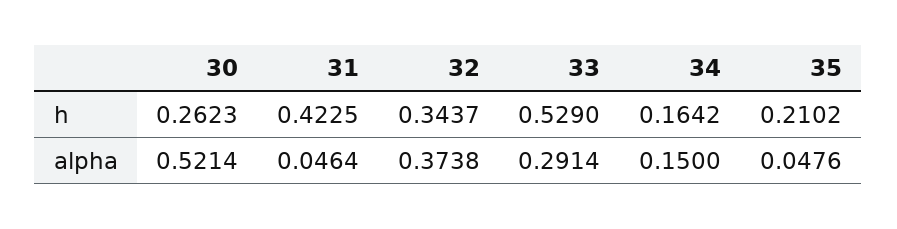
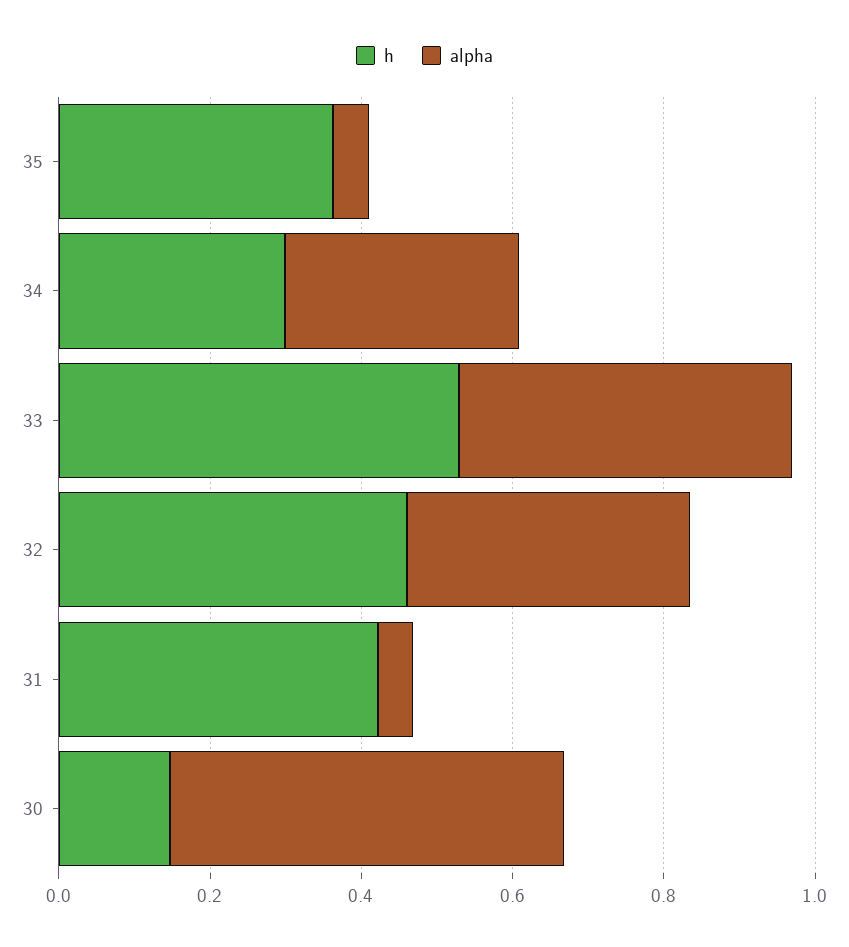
h, 30: 0.2623 -> 0.15
h, 32: 0.3437 -> 0.45
h, 34: 0.1642 -> 0.3
h, 35: 0.2102 -> 0.35
alpha, 33: 0.2914 -> 0.45
alpha, 34: 0.15 -> 0.3

